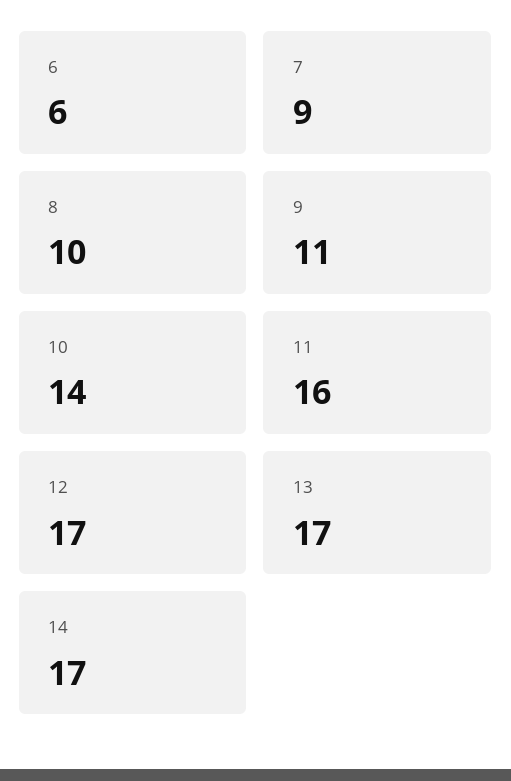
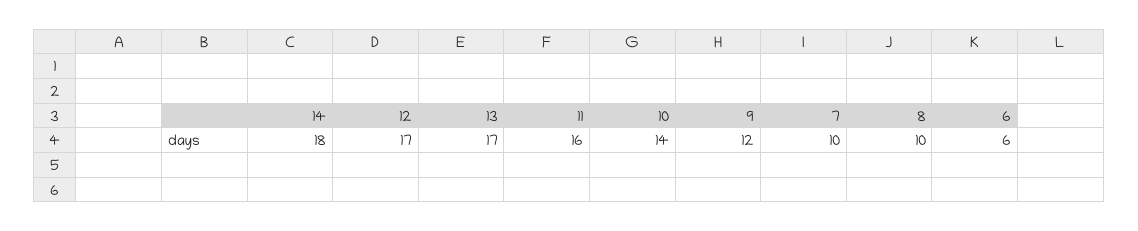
7: 9 -> 10
9: 11 -> 12
14: 17 -> 18

